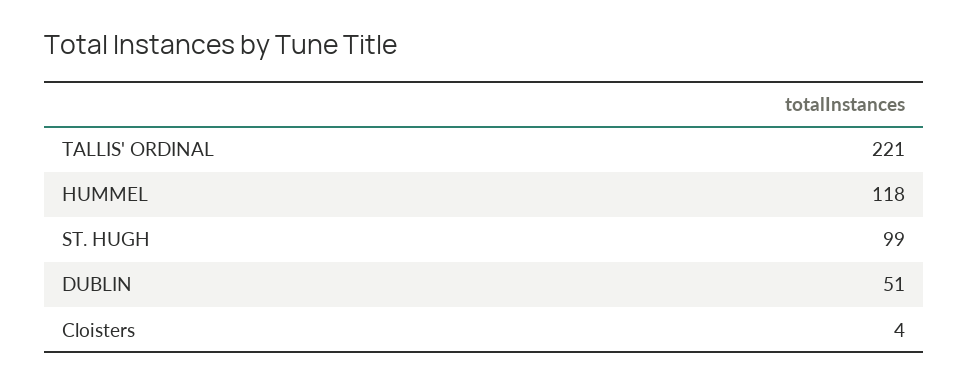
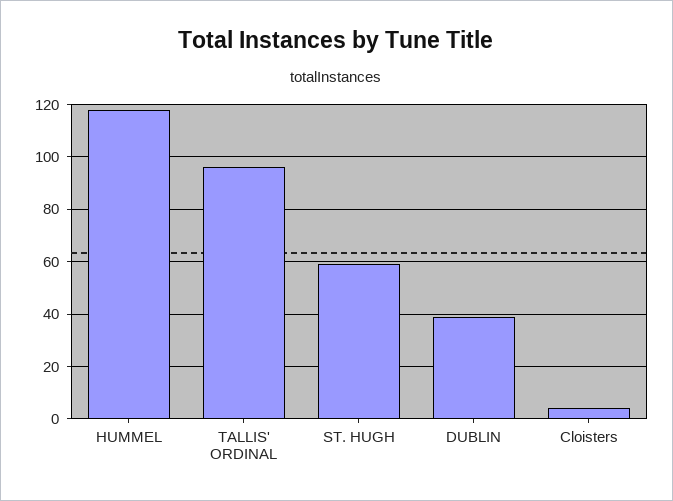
TALLIS' ORDINAL: 221 -> 95
ST. HUGH: 99 -> 60
DUBLIN: 51 -> 40

